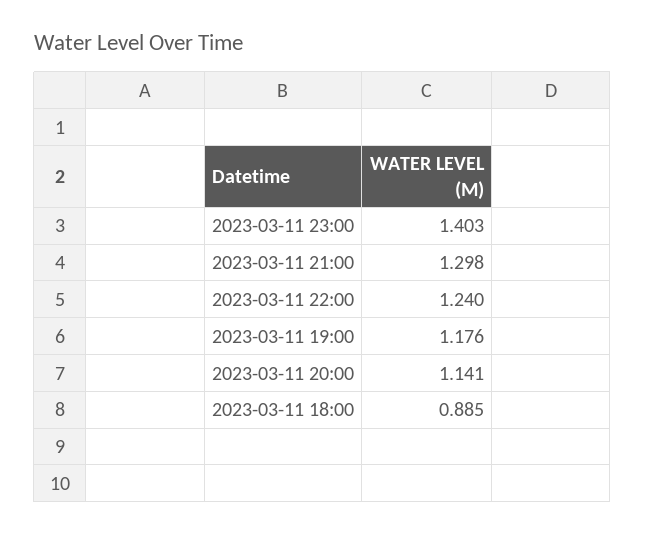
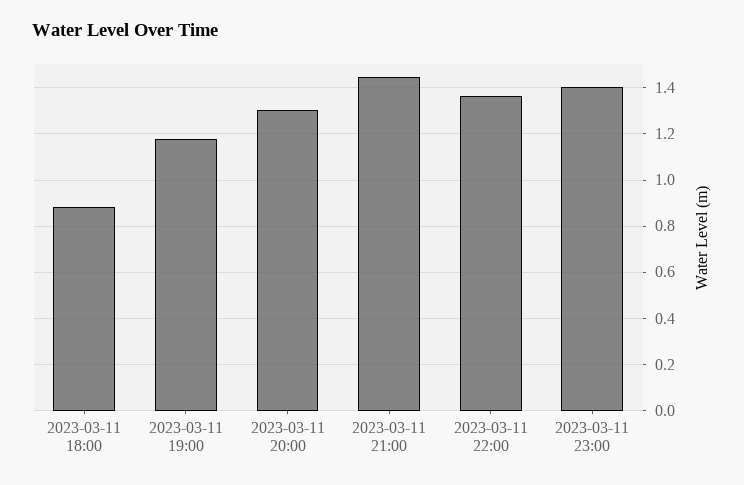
2023-03-11 21:00: 1.298 -> 1.45
2023-03-11 22:00: 1.24 -> 1.35
2023-03-11 20:00: 1.141 -> 1.3

